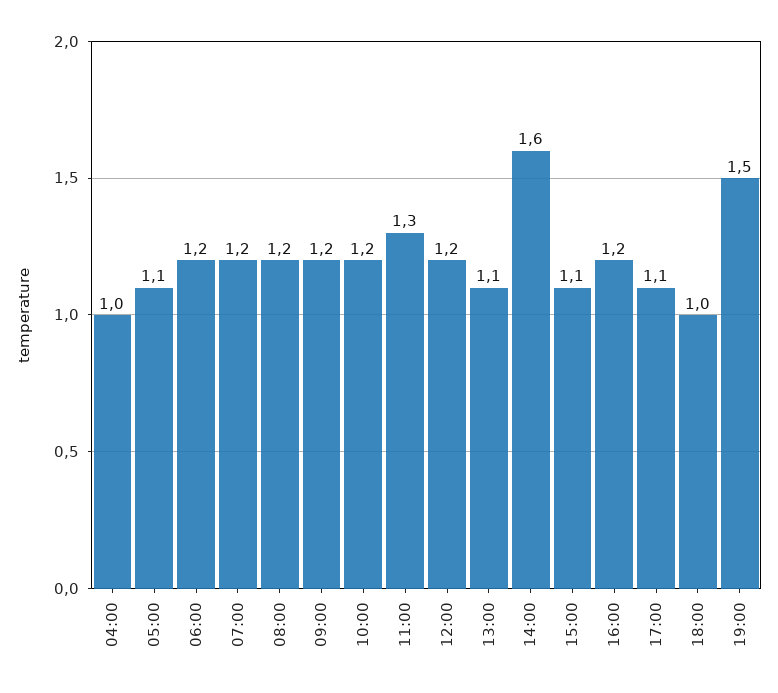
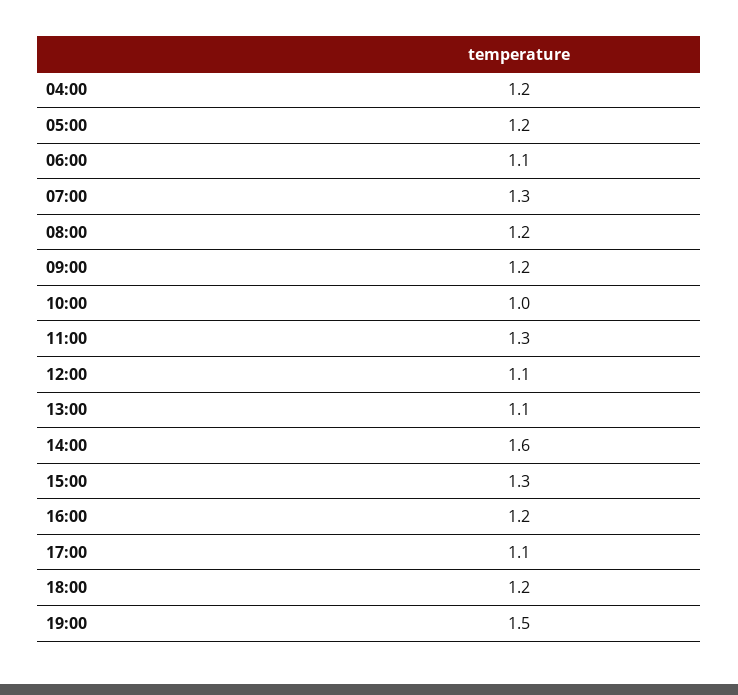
04:00: 1 -> 1.2
05:00: 1.1 -> 1.2
06:00: 1.2 -> 1.1
07:00: 1.2 -> 1.3
10:00: 1.2 -> 1
12:00: 1.2 -> 1.1
15:00: 1.1 -> 1.3
18:00: 1 -> 1.2

